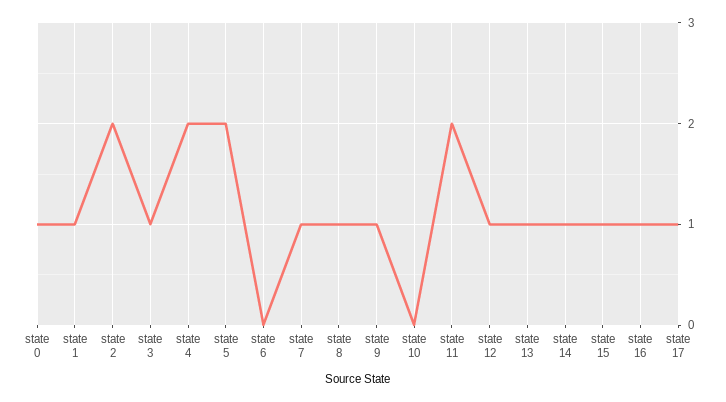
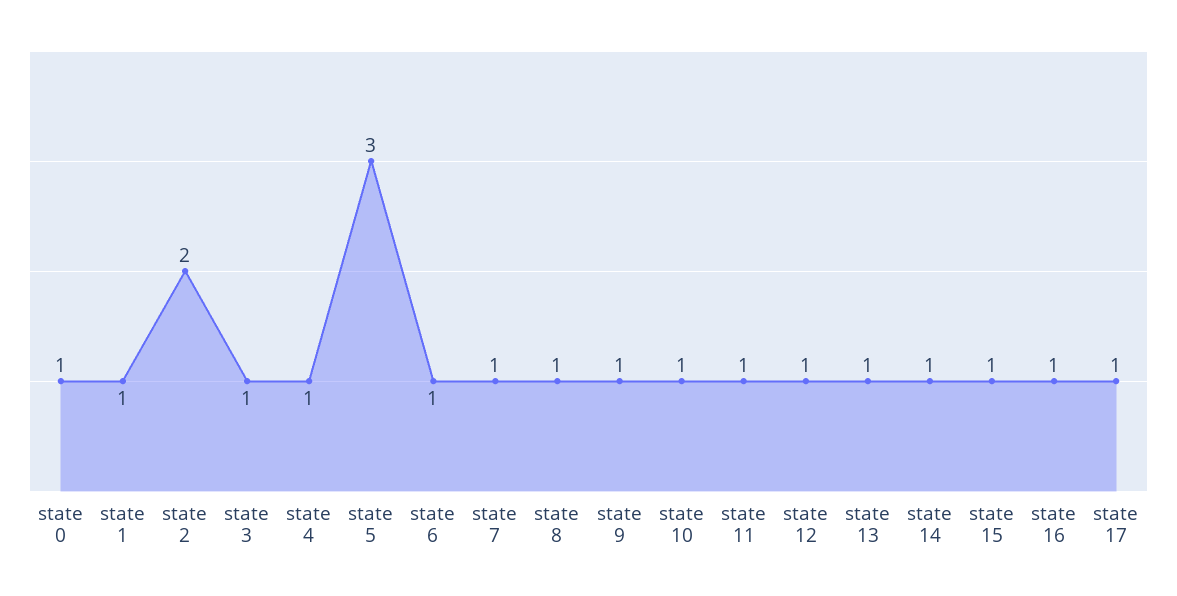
state 4: 2 -> 1
state 5: 2 -> 3
state 6: 0 -> 1
state 10: 0 -> 1
state 11: 2 -> 1

